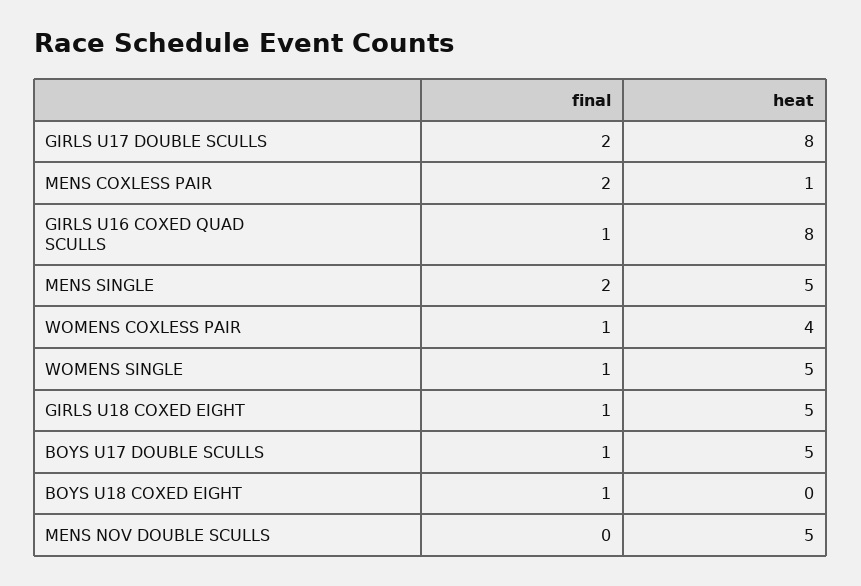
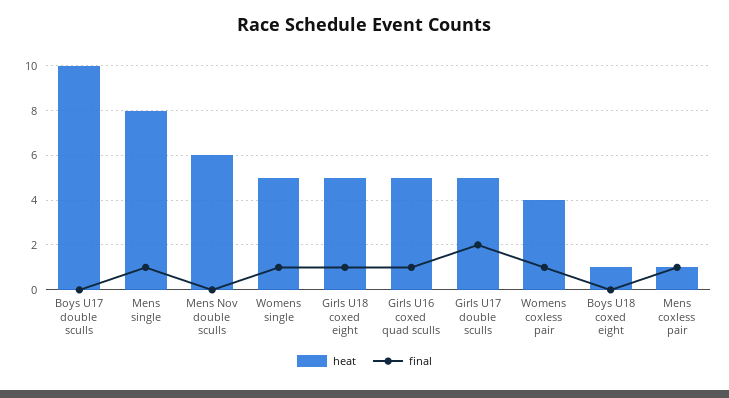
heat, GIRLS U17 DOUBLE SCULLS: 8 -> 5
final, MENS COXLESS PAIR: 2 -> 1
heat, GIRLS U16 COXED QUAD SCULLS: 8 -> 5
final, MENS SINGLE: 2 -> 1
heat, MENS SINGLE: 5 -> 8
final, BOYS U17 DOUBLE SCULLS: 1 -> 0
heat, BOYS U17 DOUBLE SCULLS: 5 -> 10
final, BOYS U18 COXED EIGHT: 1 -> 0
heat, BOYS U18 COXED EIGHT: 0 -> 1
heat, MENS NOV DOUBLE SCULLS: 5 -> 6

